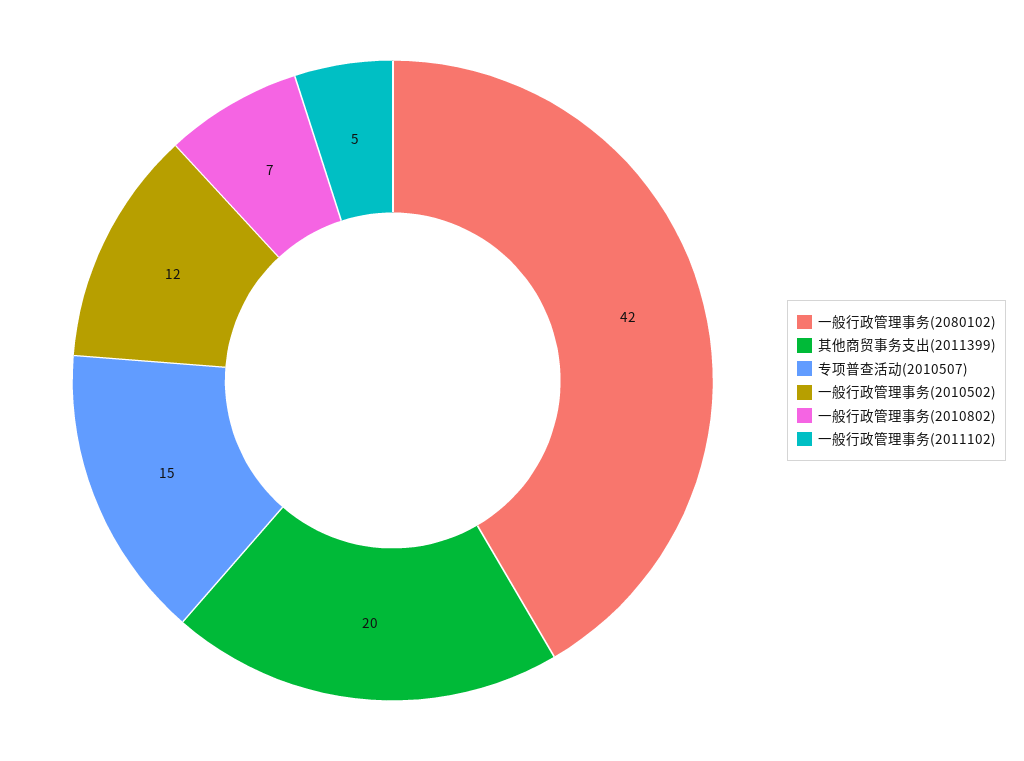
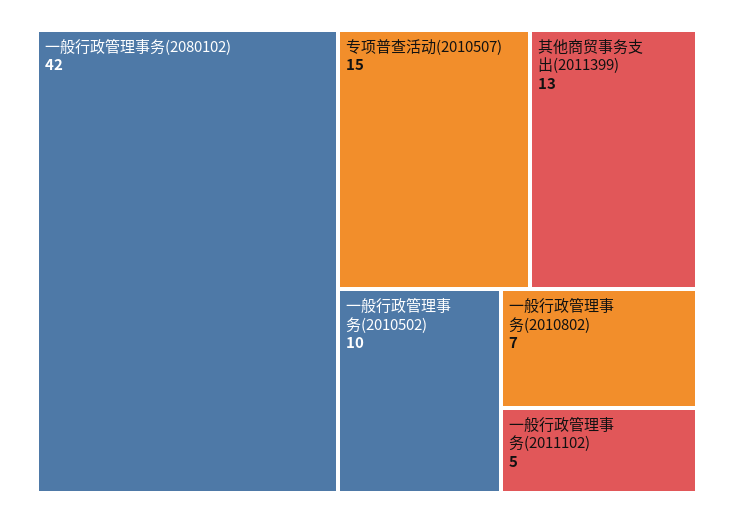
其他商贸事务支出(2011399): 20 -> 13
一般行政管理事务(2010502): 12 -> 10

